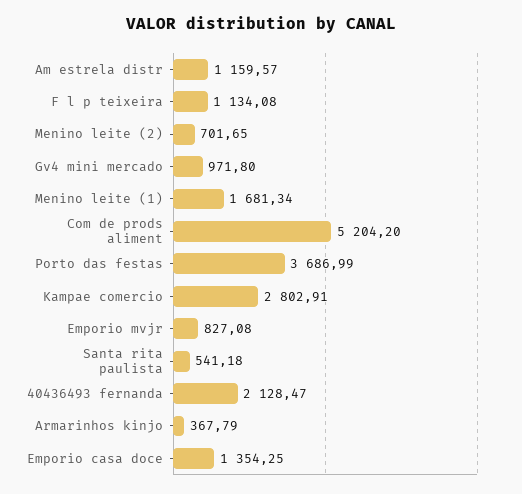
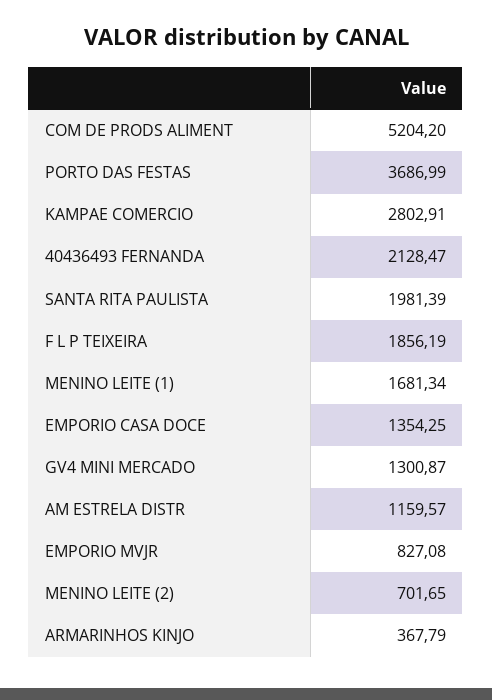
F l p teixeira: 1134.08 -> 1856.19
Gv4 mini mercado: 971.8 -> 1300.87
Santa rita paulista: 541.18 -> 1981.39

